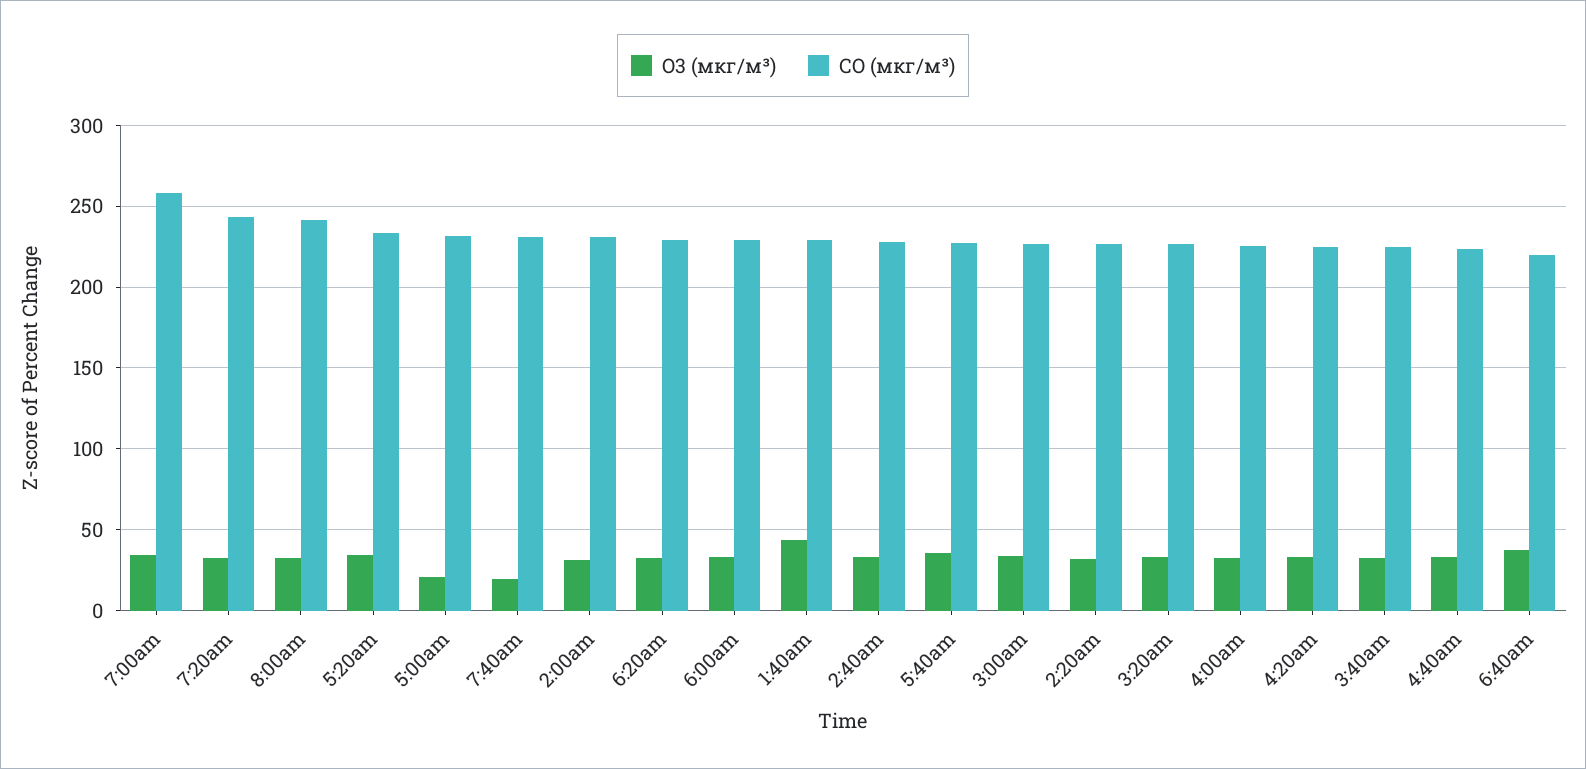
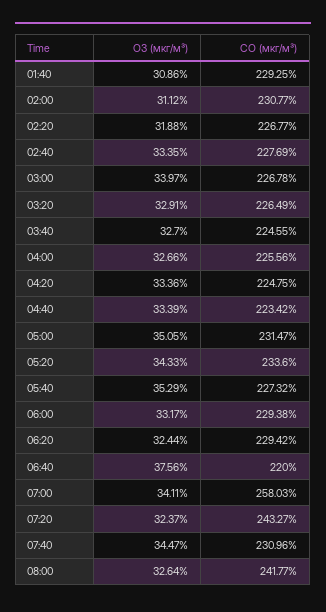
O3 (мкг/м³), 5:00am: 20 -> 35.05
O3 (мкг/м³), 7:40am: 20 -> 34.47
O3 (мкг/м³), 1:40am: 45 -> 30.86

